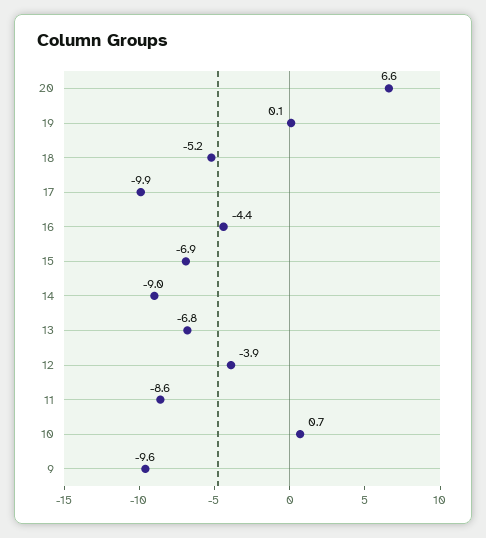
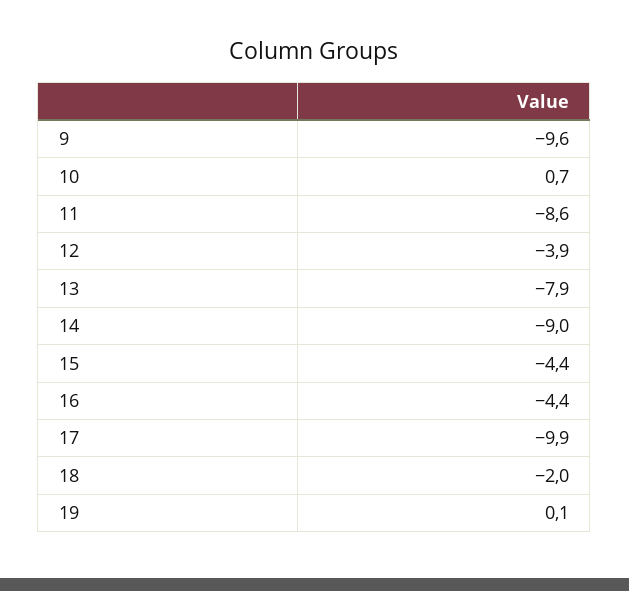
20: 6.6 -> none
18: -5.2 -> -2
15: -6.9 -> -4.4
13: -6.8 -> -7.9

